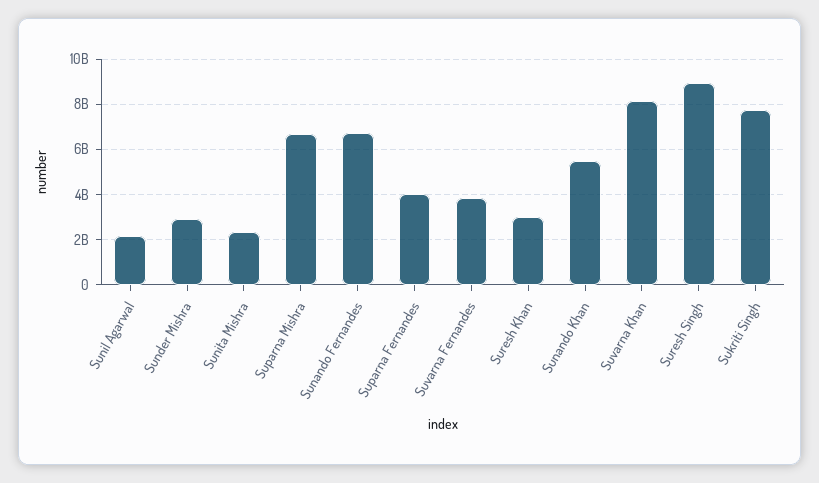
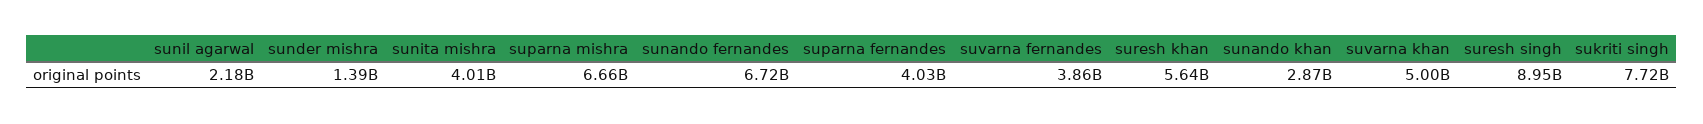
Sunder Mishra: 3000000000 -> 1390000000
Sunita Mishra: 2500000000 -> 4010000000
Suresh Khan: 3000000000 -> 5640000000
Sunando Khan: 5500000000 -> 2870000000
Suvarna Khan: 8000000000 -> 5000000000

